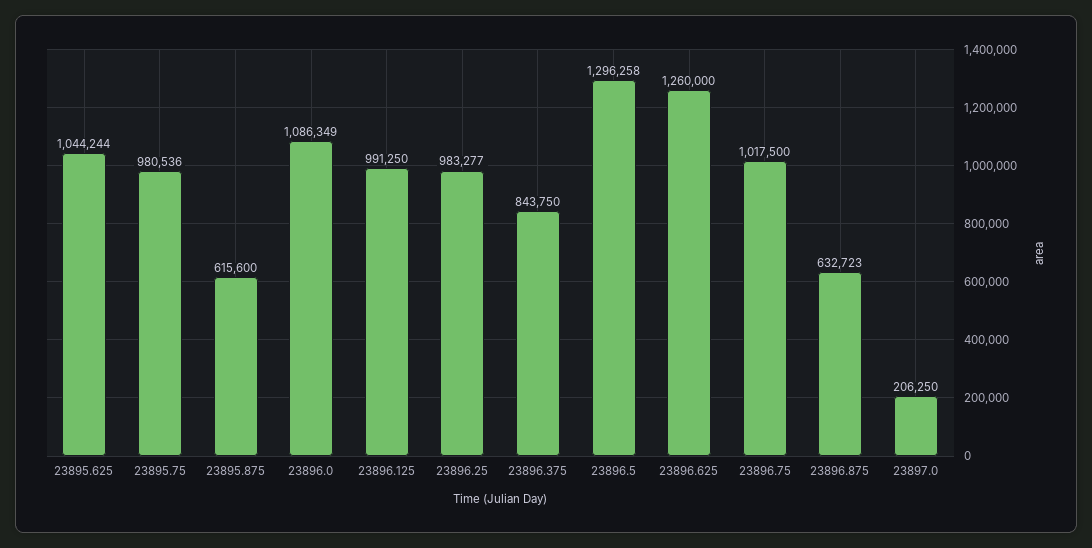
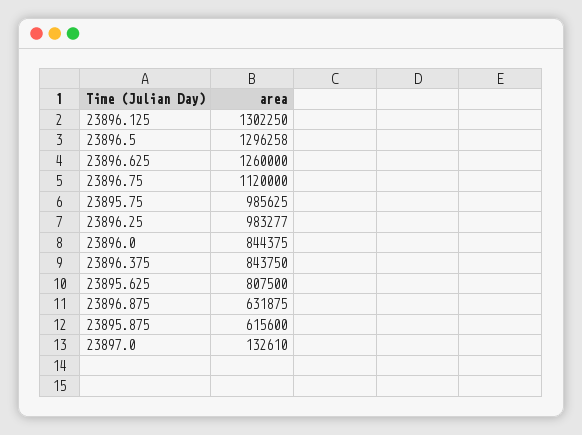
23895.625: 1044244 -> 807500
23895.75: 980536 -> 985625
23896.0: 1086349 -> 844375
23896.125: 991250 -> 1302250
23896.75: 1017500 -> 1120000
23896.875: 632723 -> 631875
23897.0: 206250 -> 132610

